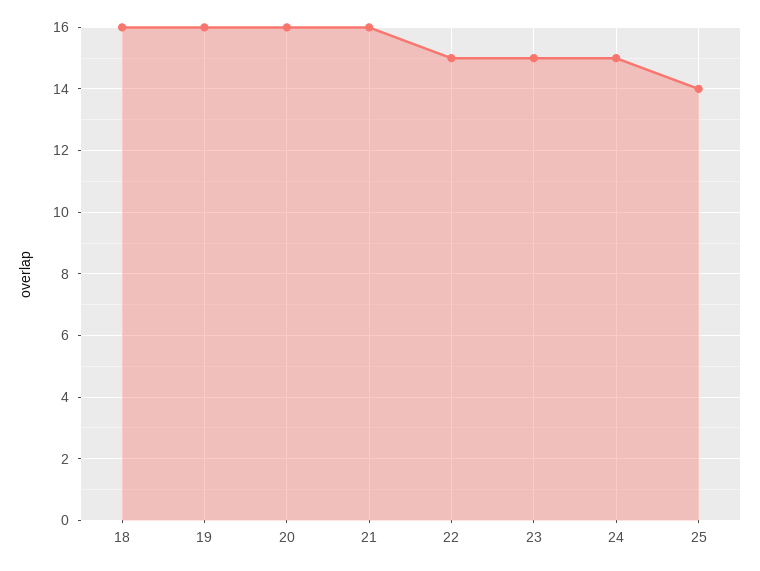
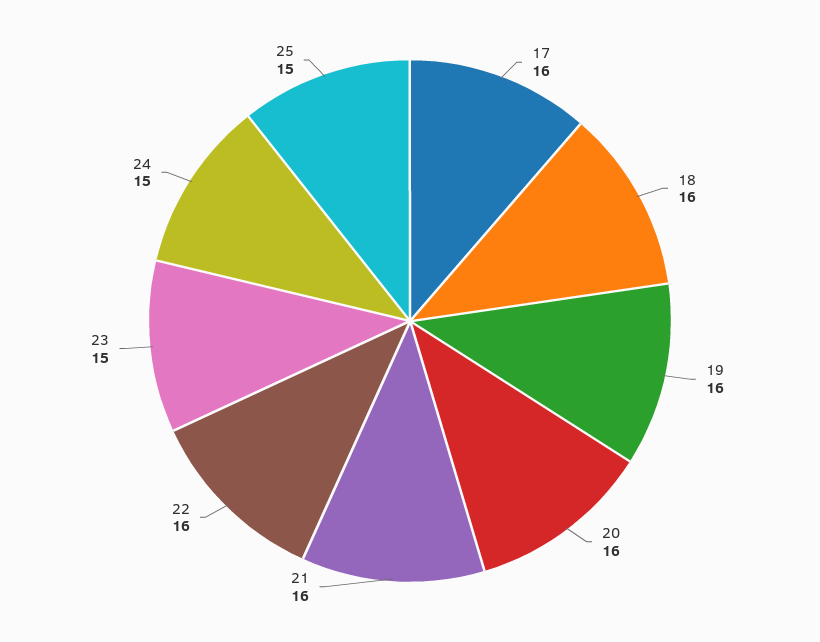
22: 15 -> 16
25: 14 -> 15
17: none -> 16

